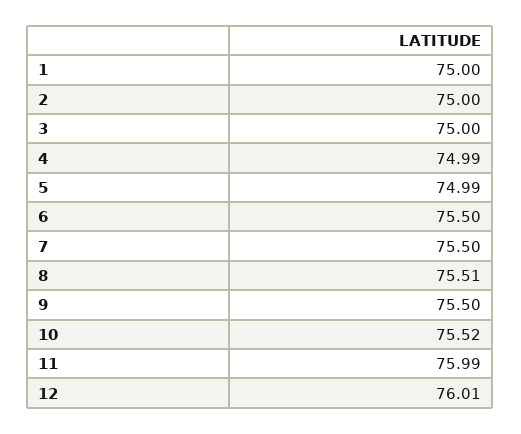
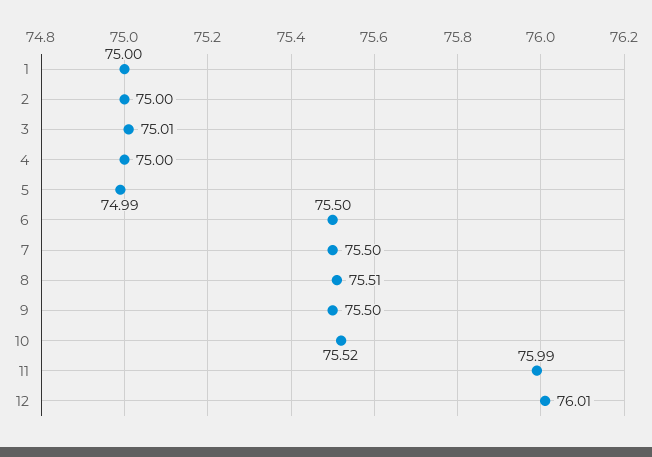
3: 75 -> 75.01
4: 74.99 -> 75

